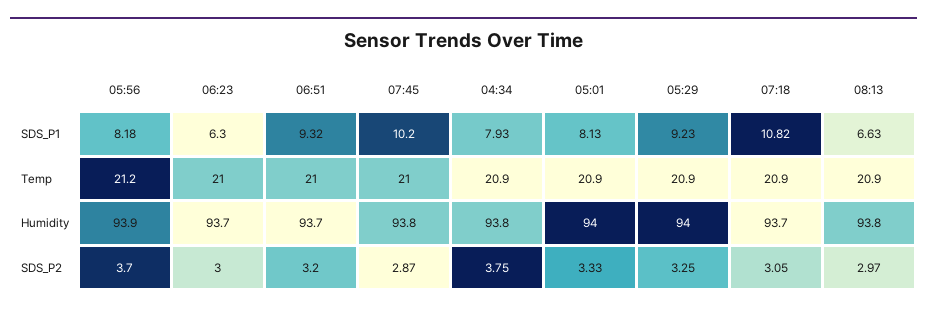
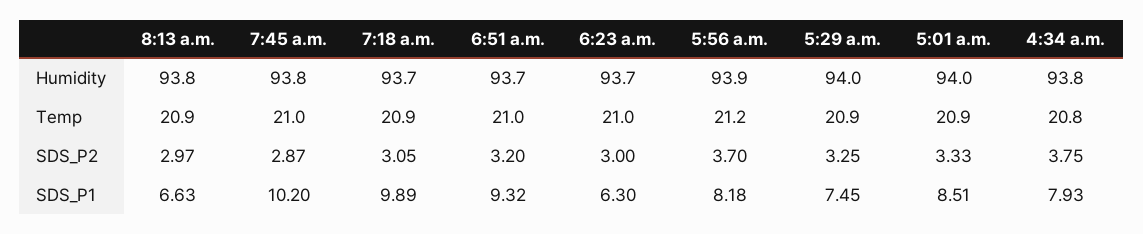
05:01, SDS_P1: 8.13 -> 8.51
05:29, SDS_P1: 9.23 -> 7.45
07:18, SDS_P1: 10.82 -> 9.89
04:34, Temp: 20.9 -> 20.8

